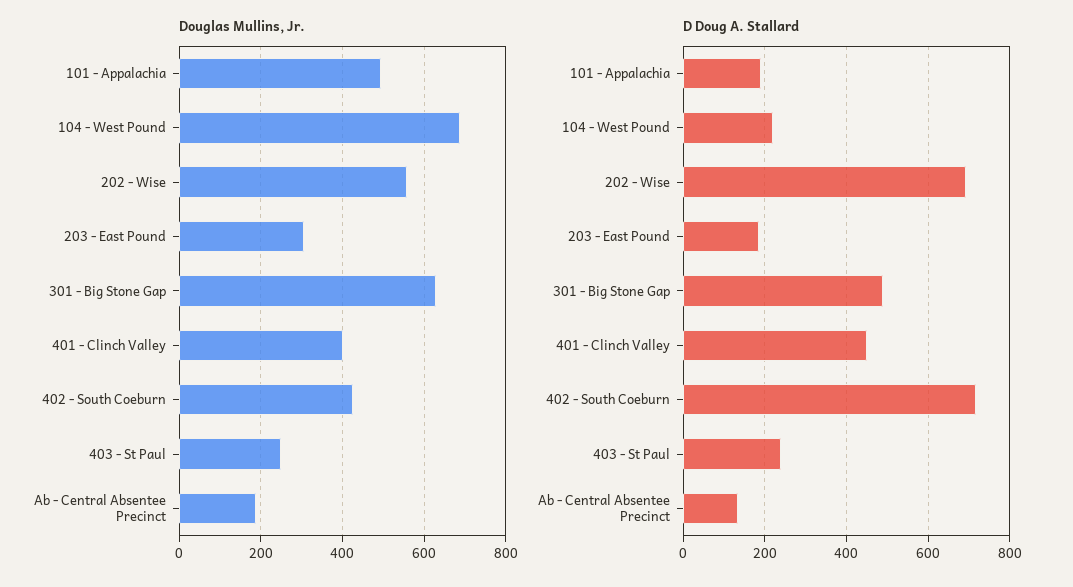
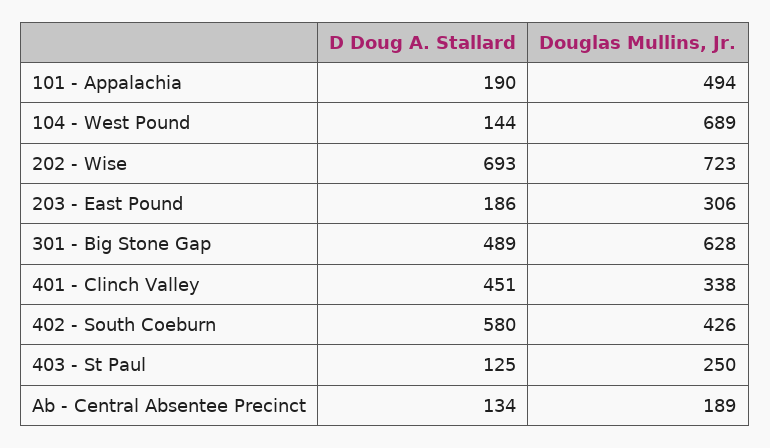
Douglas Mullins, Jr., 202 - Wise: 560 -> 723
Douglas Mullins, Jr., 401 - Clinch Valley: 400 -> 338
D Doug A. Stallard, 104 - West Pound: 220 -> 144
D Doug A. Stallard, 402 - South Coeburn: 720 -> 580
D Doug A. Stallard, 403 - St Paul: 240 -> 125

